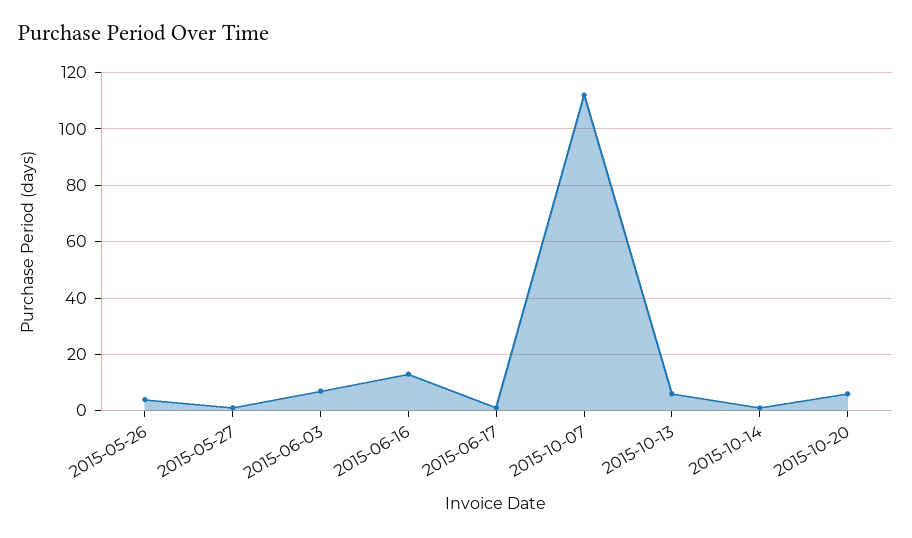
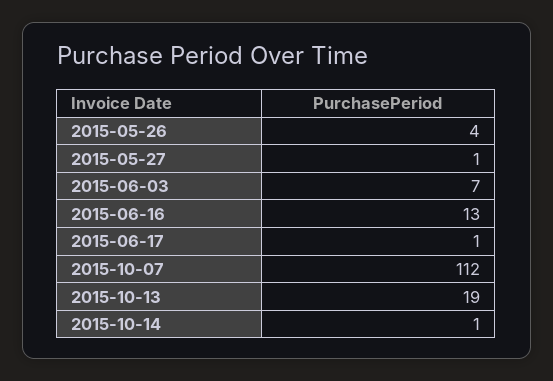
2015-10-13: 5 -> 19
2015-10-20: 5 -> none

